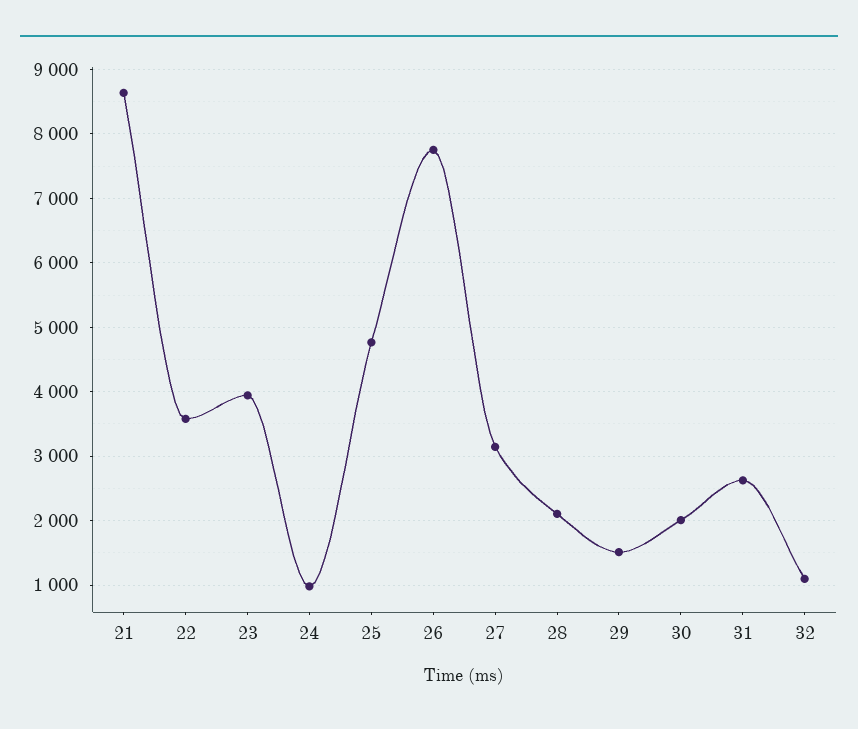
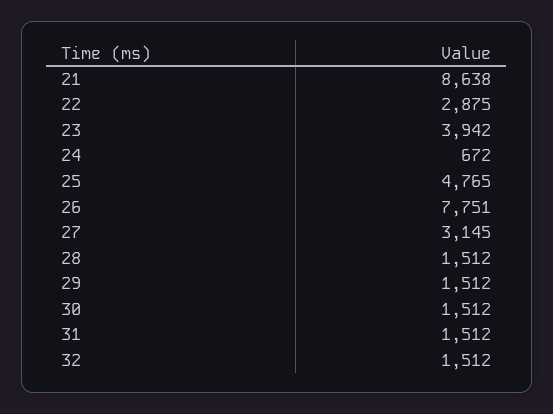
22: 3600 -> 2875
24: 1000 -> 672
28: 2100 -> 1512
30: 2000 -> 1512
31: 2600 -> 1512
32: 1100 -> 1512

